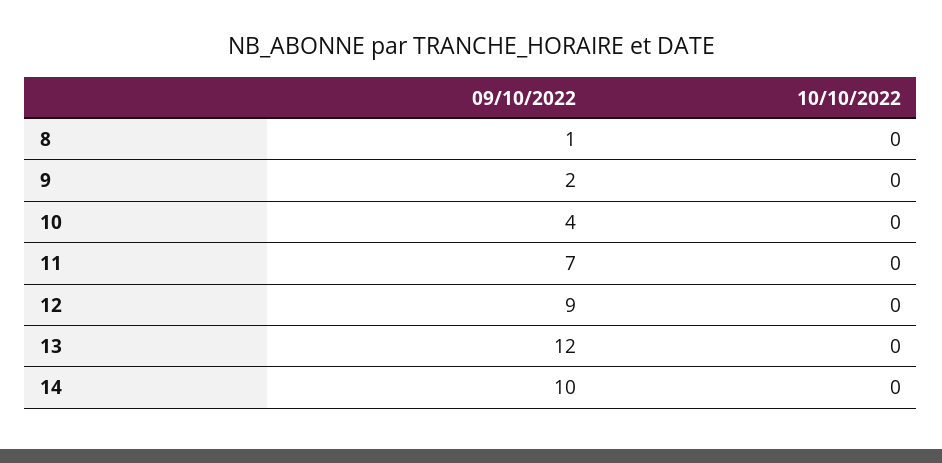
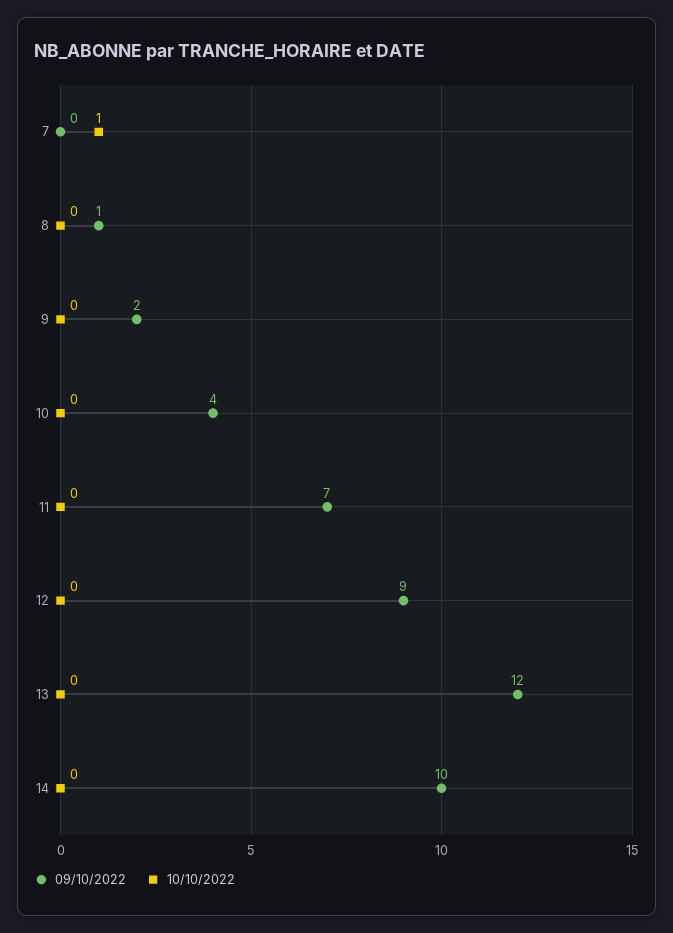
09/10/2022, 7: none -> 0
10/10/2022, 7: none -> 1

